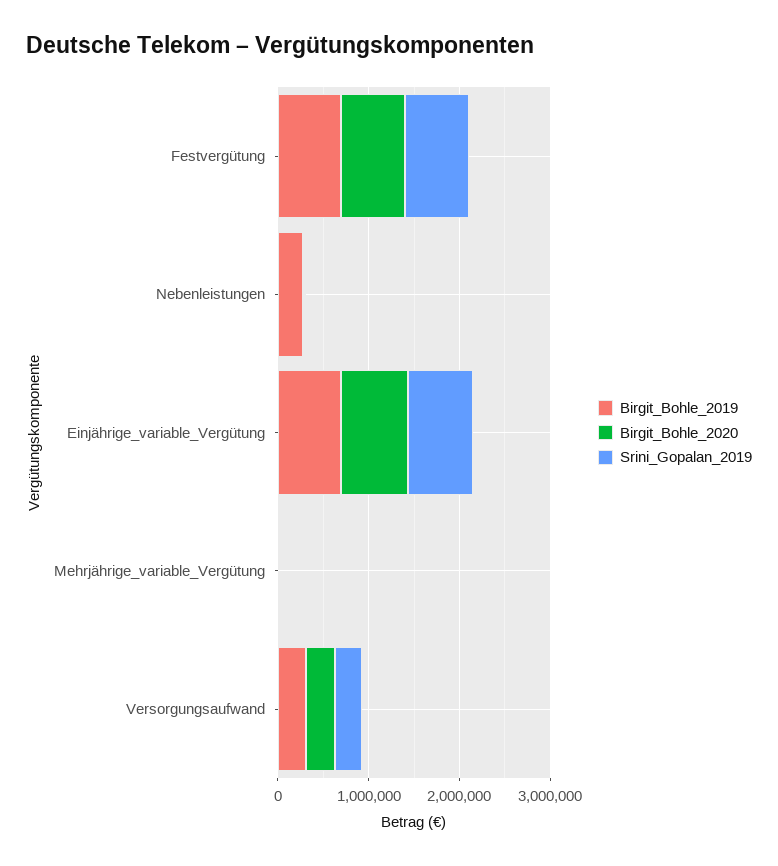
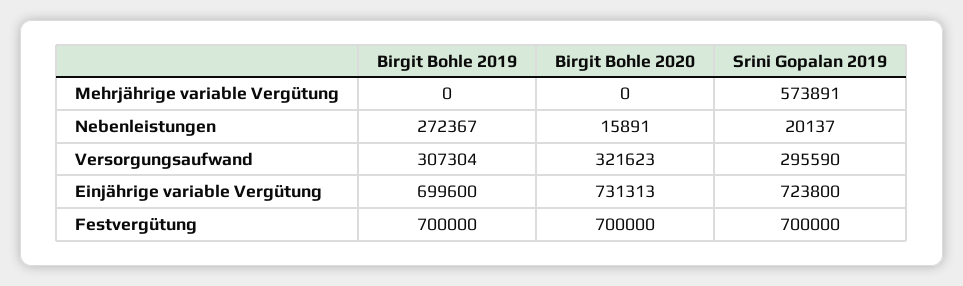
Srini_Gopalan_2019, Mehrjährige_variable_Vergütung: 0 -> 573891

